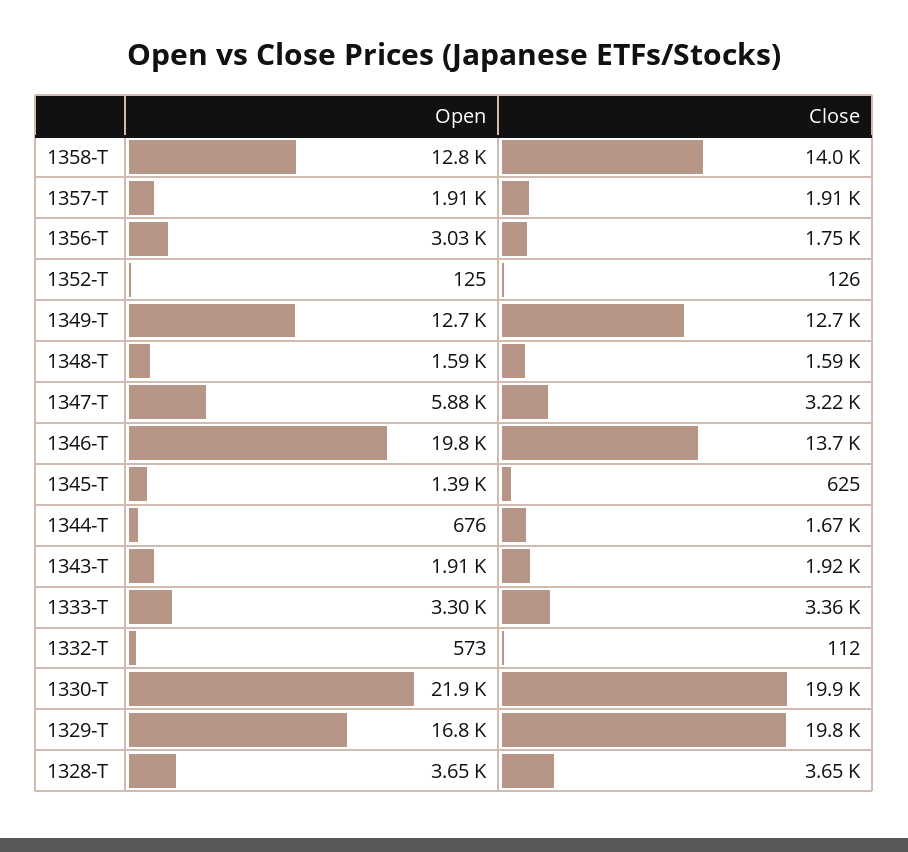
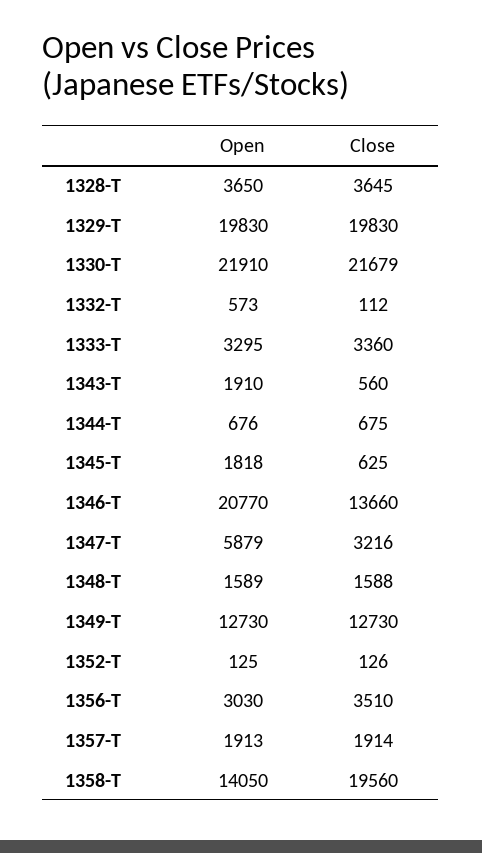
Open, 1358-T: 12800 -> 14050
Close, 1358-T: 14000 -> 19560
Close, 1356-T: 1750 -> 3510
Open, 1346-T: 19800 -> 20770
Open, 1345-T: 1390 -> 1818
Close, 1344-T: 1670 -> 675
Close, 1343-T: 1920 -> 560
Close, 1330-T: 19900 -> 21679
Open, 1329-T: 16800 -> 19830

